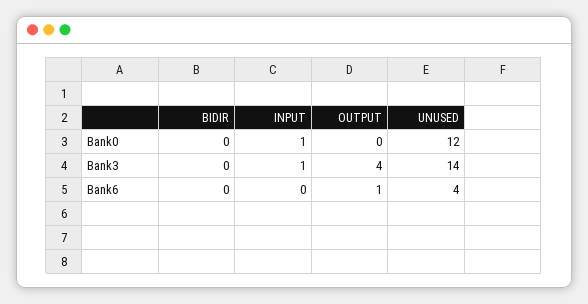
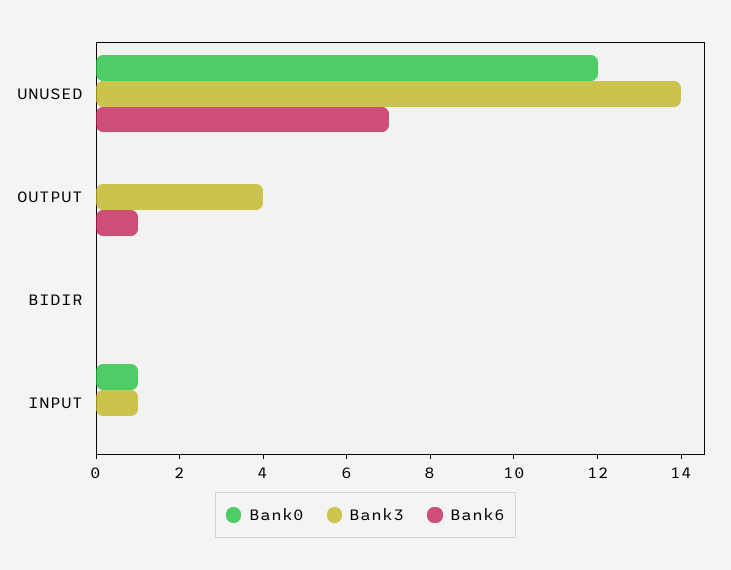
Bank6, UNUSED: 4 -> 7

